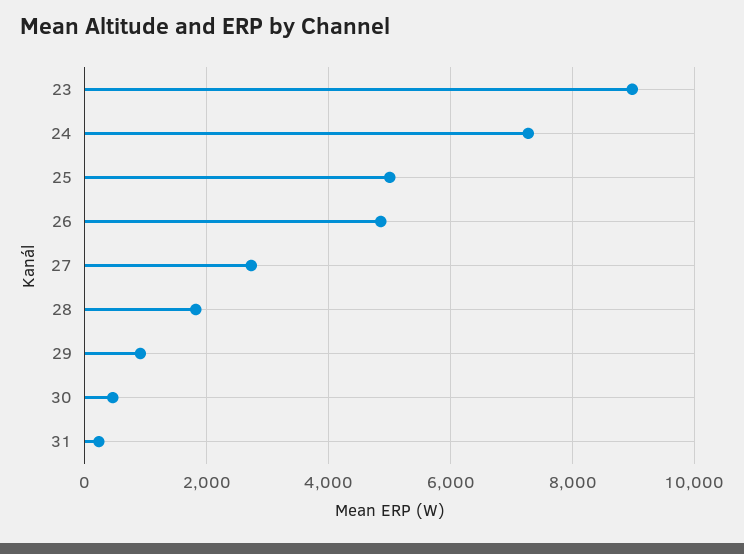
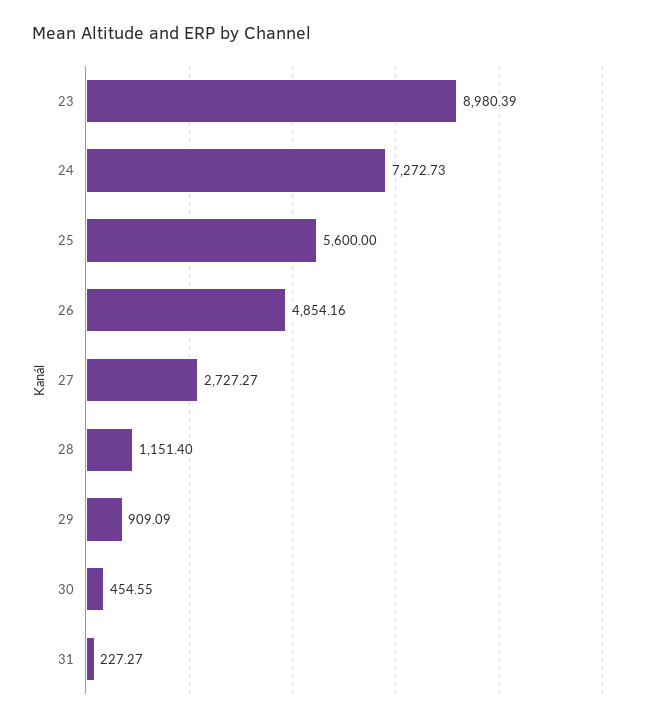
25: 5000 -> 5600
28: 1800 -> 1151.4

